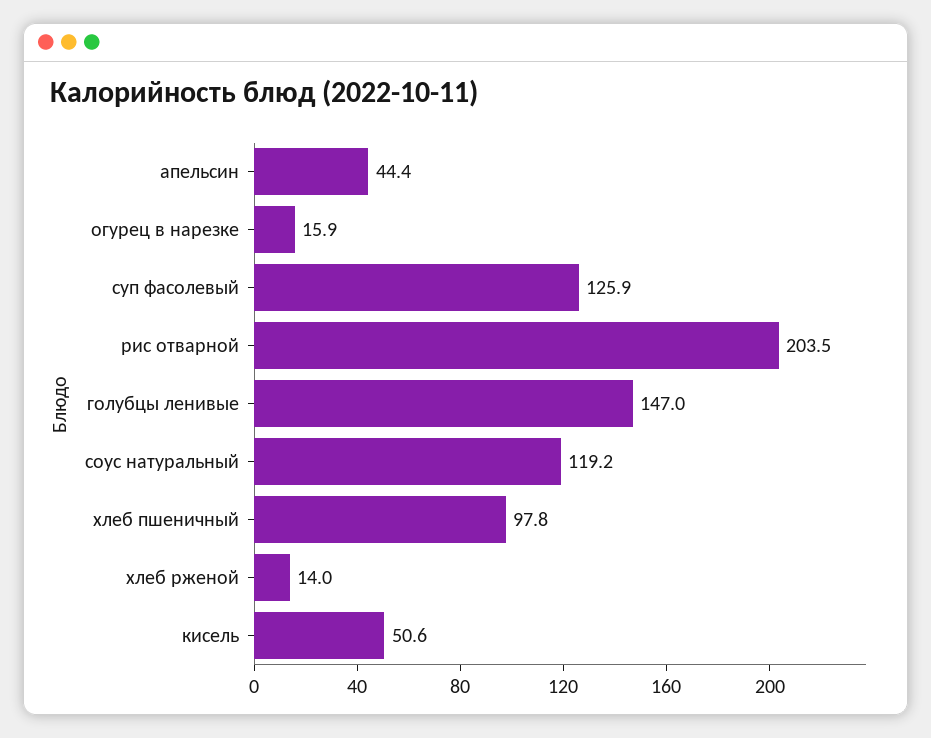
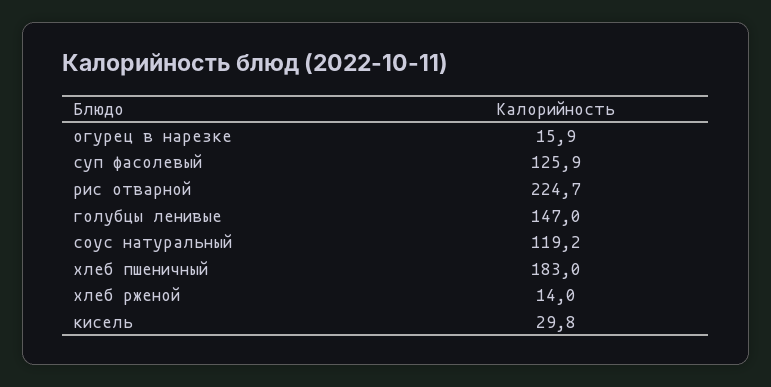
апельсин: 44.4 -> none
рис отварной: 203.5 -> 224.7
хлеб пшеничный: 97.8 -> 183
кисель: 50.6 -> 29.8

